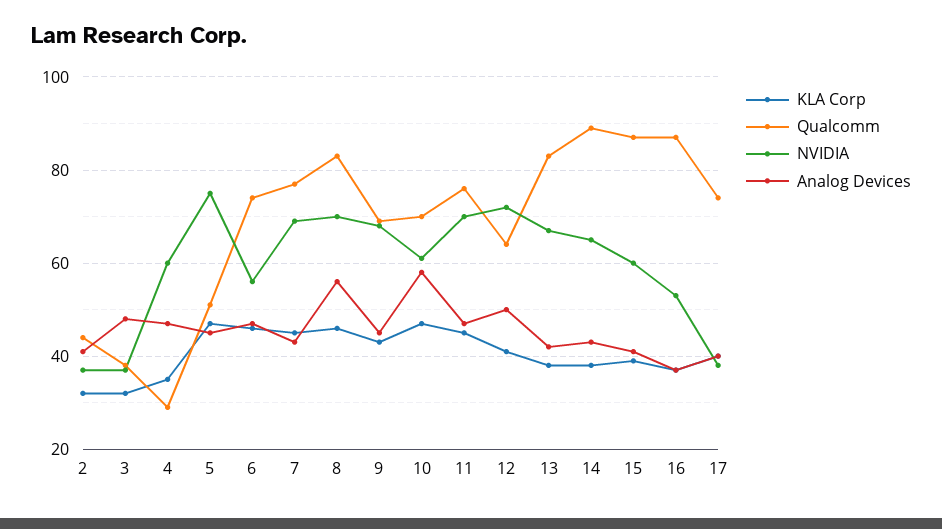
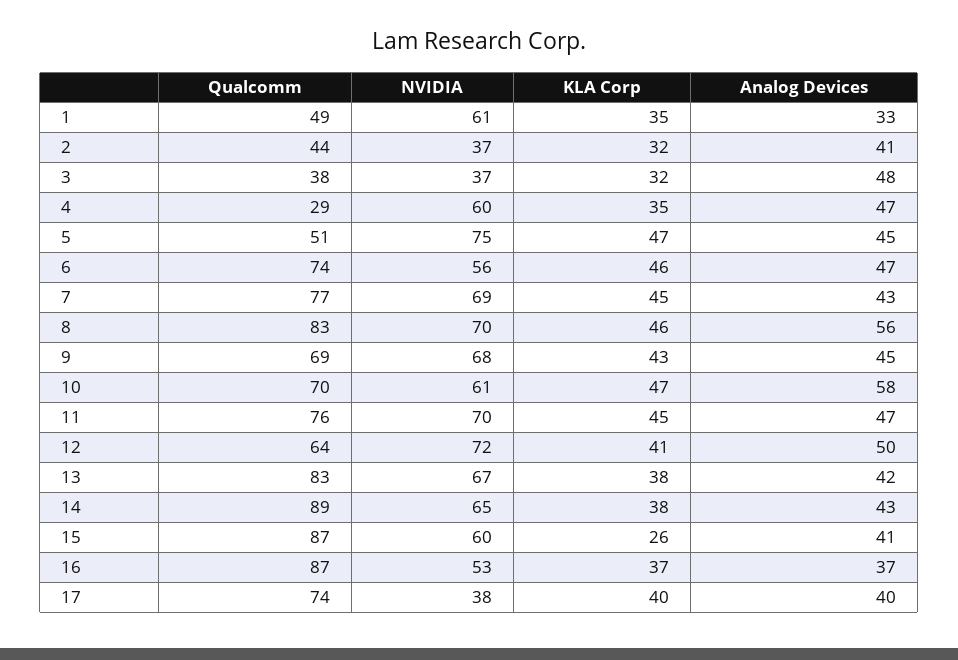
KLA Corp, 15: 40 -> 26
Qualcomm, 1: none -> 49
NVIDIA, 1: none -> 61
KLA Corp, 1: none -> 35
Analog Devices, 1: none -> 33

